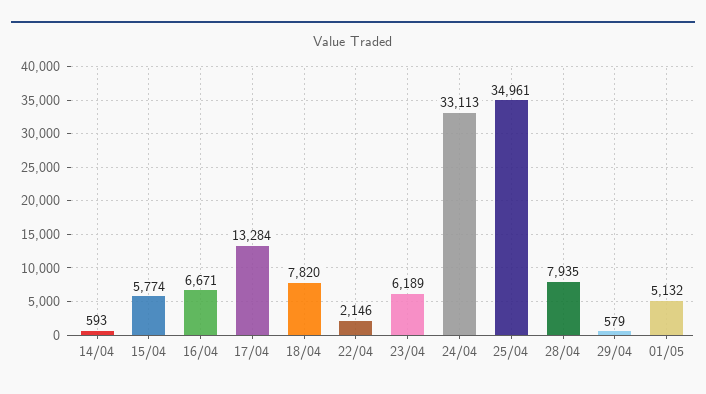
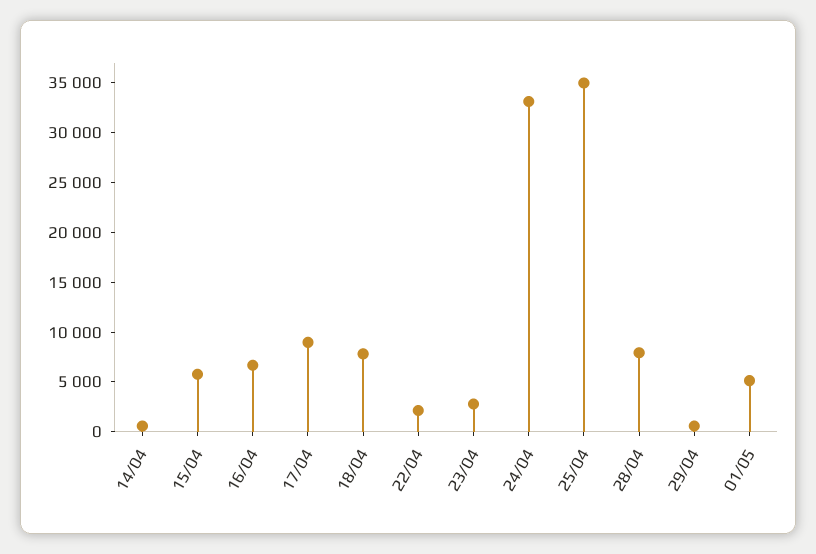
17/04: 13284 -> 9000
23/04: 6189 -> 3000

